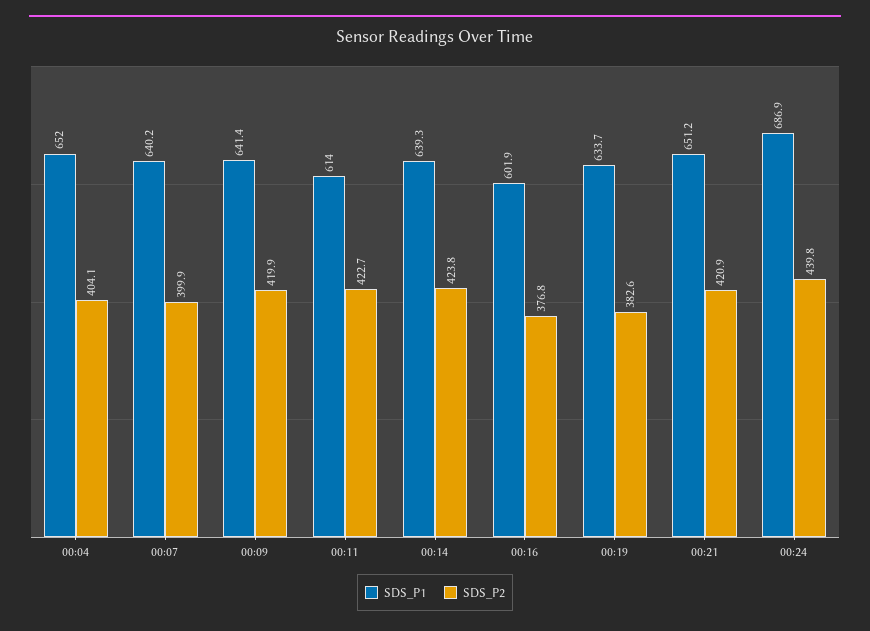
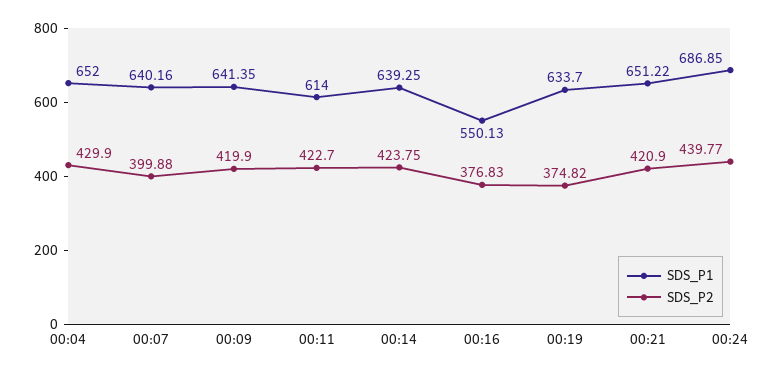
SDS_P2, 00:04: 404.1 -> 429.9
SDS_P1, 00:16: 601.9 -> 550.13
SDS_P2, 00:19: 382.6 -> 374.82

